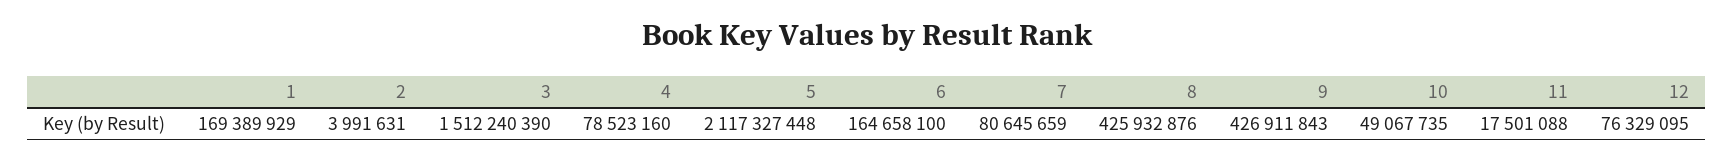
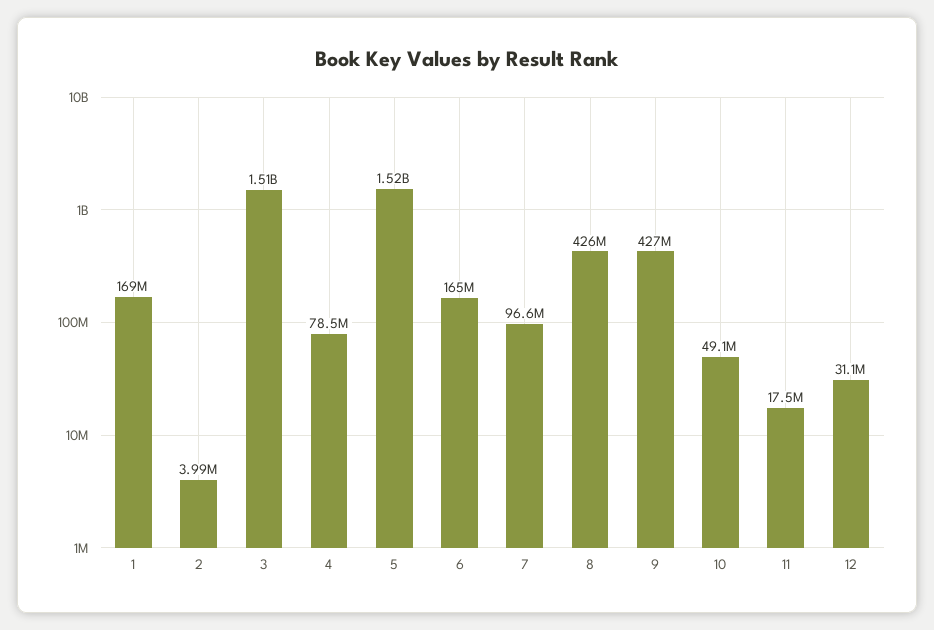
5: 2117327448 -> 1520000000
7: 80645659 -> 96600000
12: 76329095 -> 31100000

